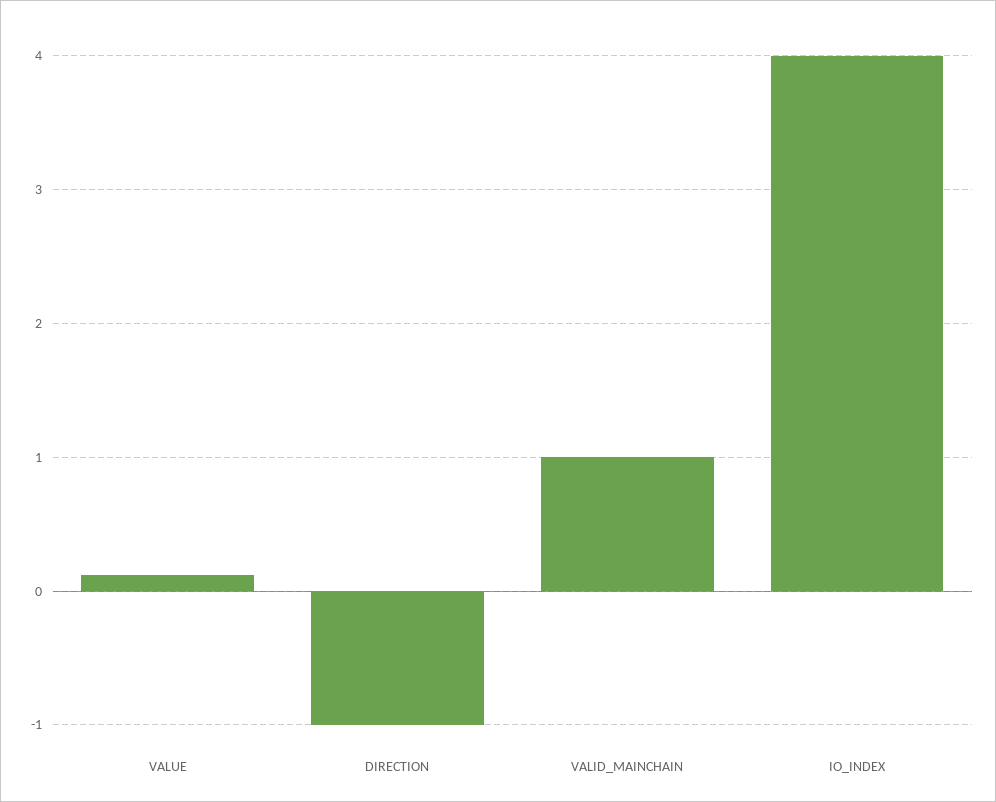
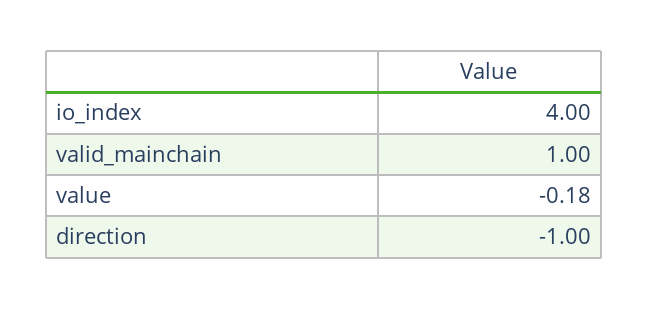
VALUE: 0.1 -> -0.18

